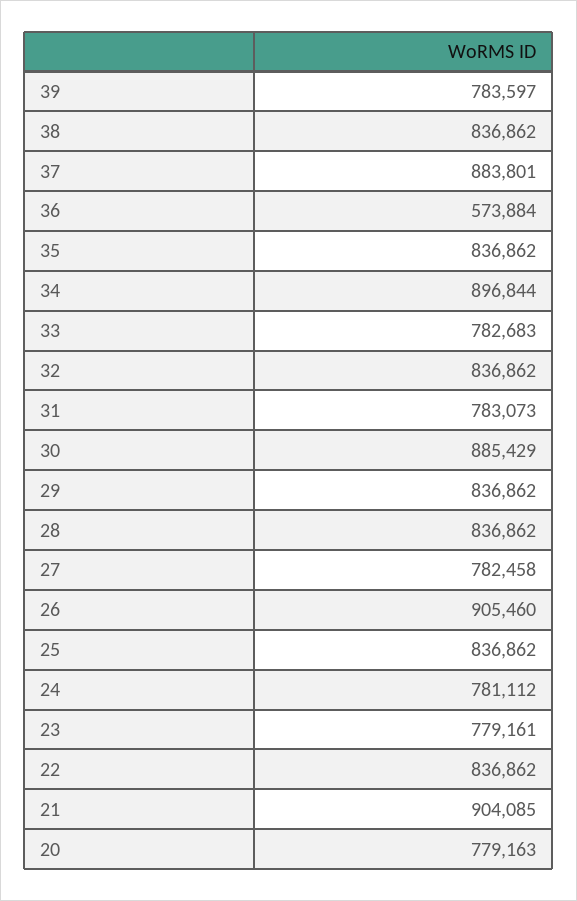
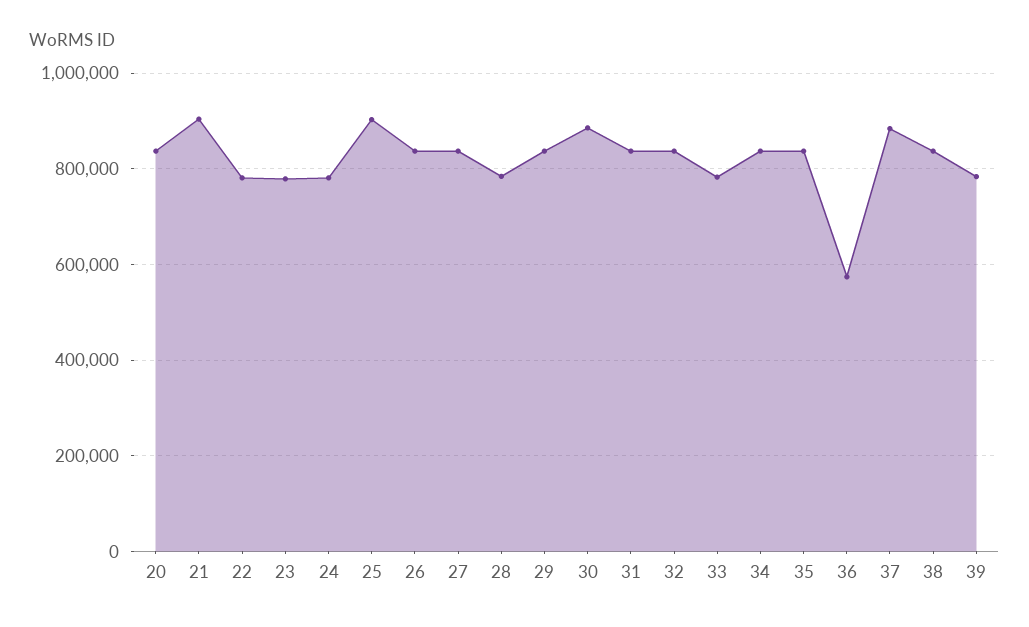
34: 896844 -> 840000
31: 783073 -> 840000
28: 836862 -> 780000
27: 782458 -> 840000
26: 905460 -> 840000
25: 836862 -> 900000
22: 836862 -> 780000
20: 779163 -> 840000

